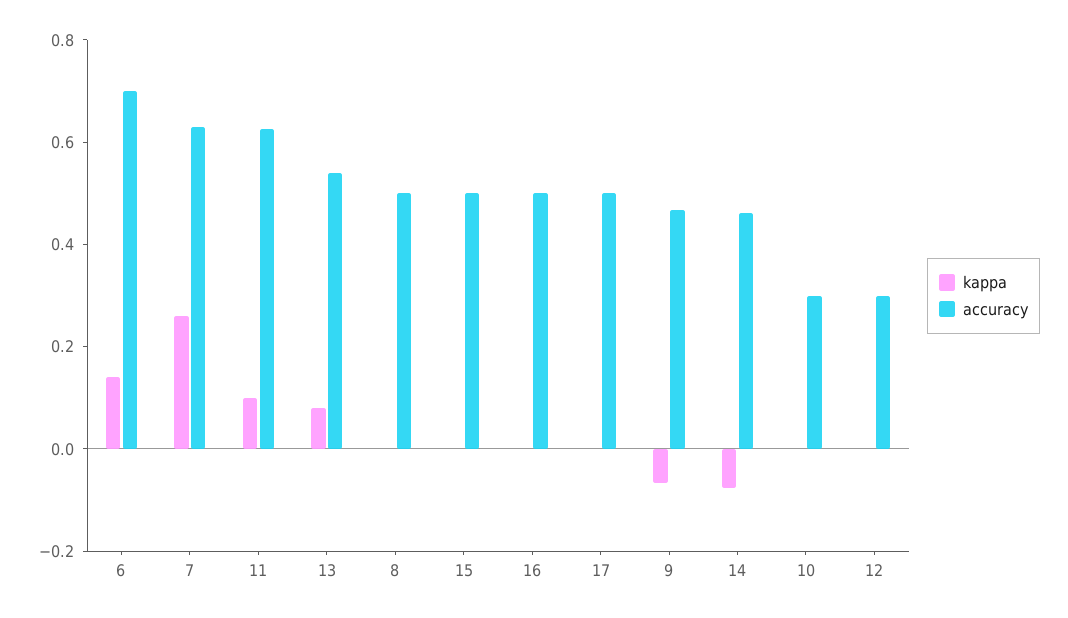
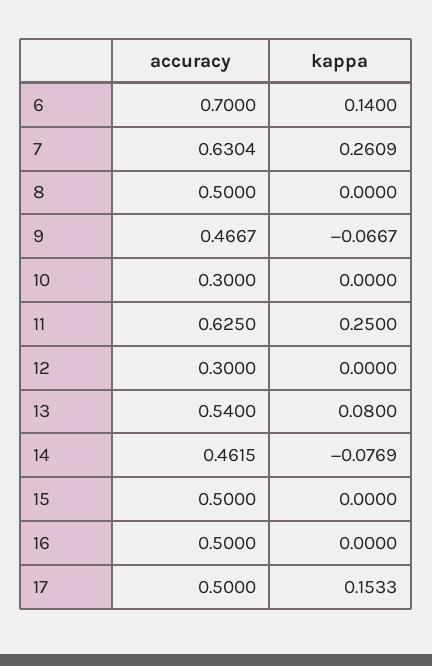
kappa, 11: 0.1 -> 0.25
kappa, 17: 0 -> 0.1533

